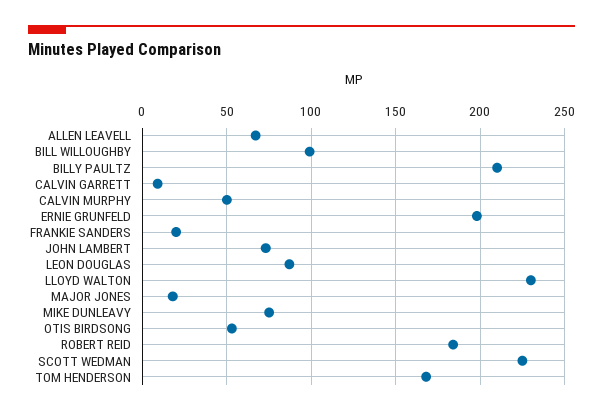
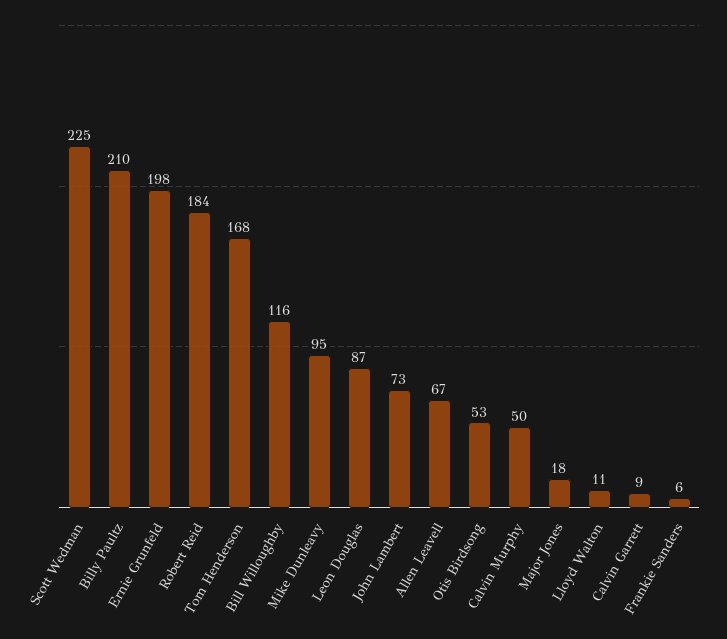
BILL WILLOUGHBY: 100 -> 116
FRANKIE SANDERS: 20 -> 6
LLOYD WALTON: 230 -> 11
MIKE DUNLEAVY: 75 -> 95

